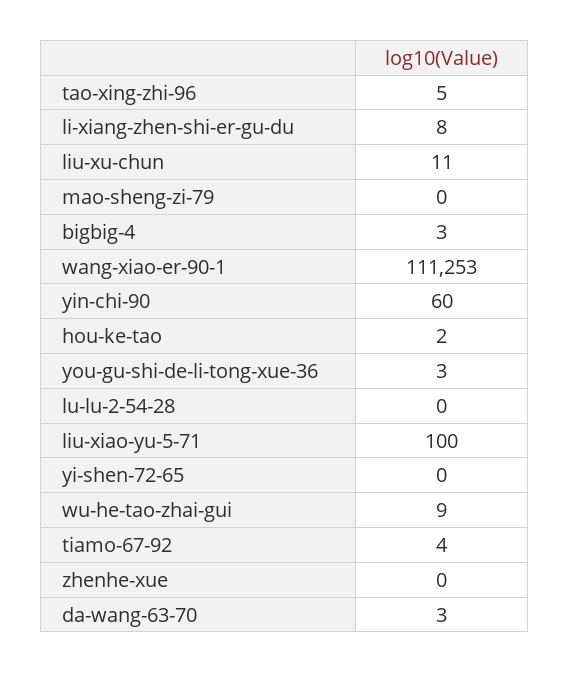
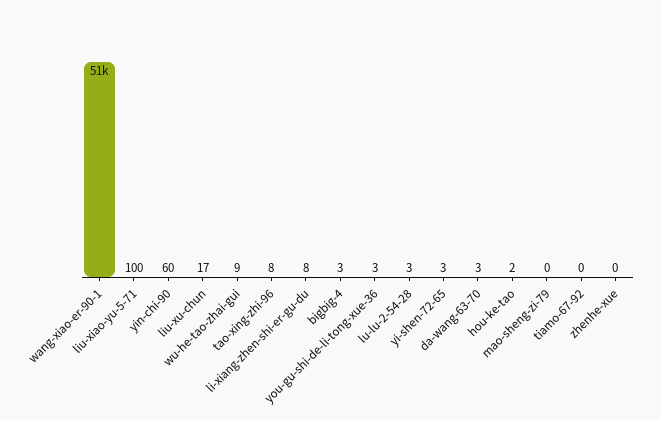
tao-xing-zhi-96: 5 -> 8
liu-xu-chun: 11 -> 17
wang-xiao-er-90-1: 111253 -> 51000
lu-lu-2-54-28: 0 -> 3
yi-shen-72-65: 0 -> 3
tiamo-67-92: 4 -> 0

